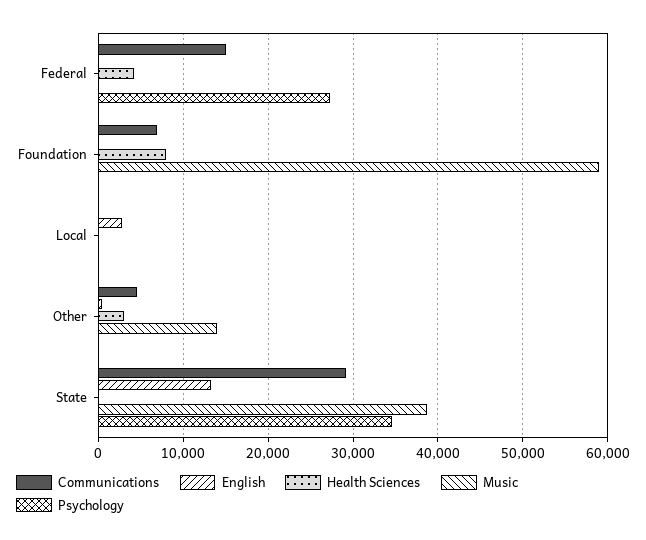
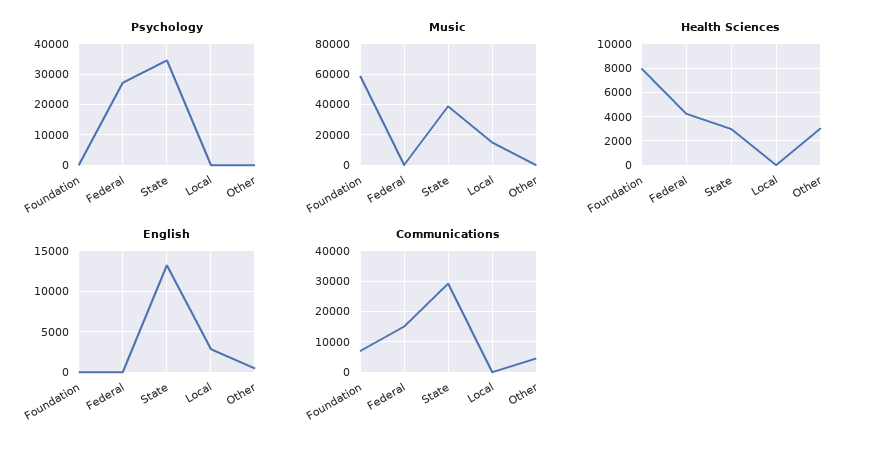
Music, Local: 0 -> 15000
Music, Other: 14000 -> 0
Health Sciences, State: 0 -> 3000

